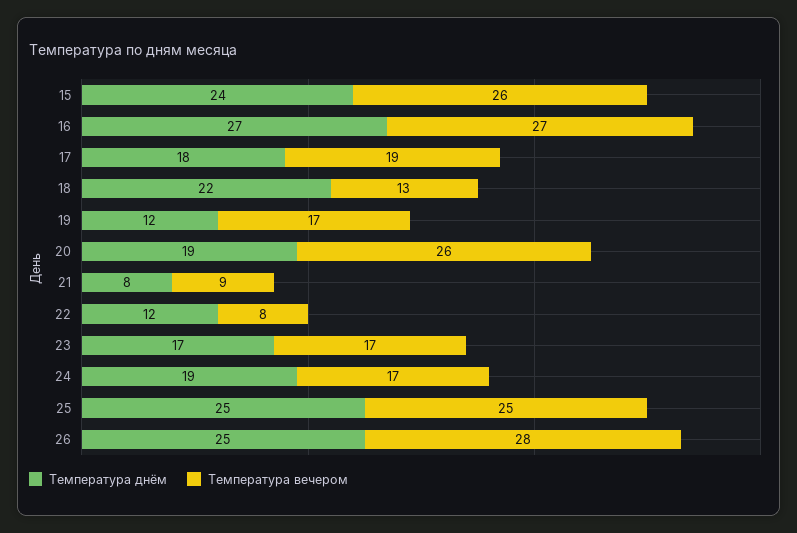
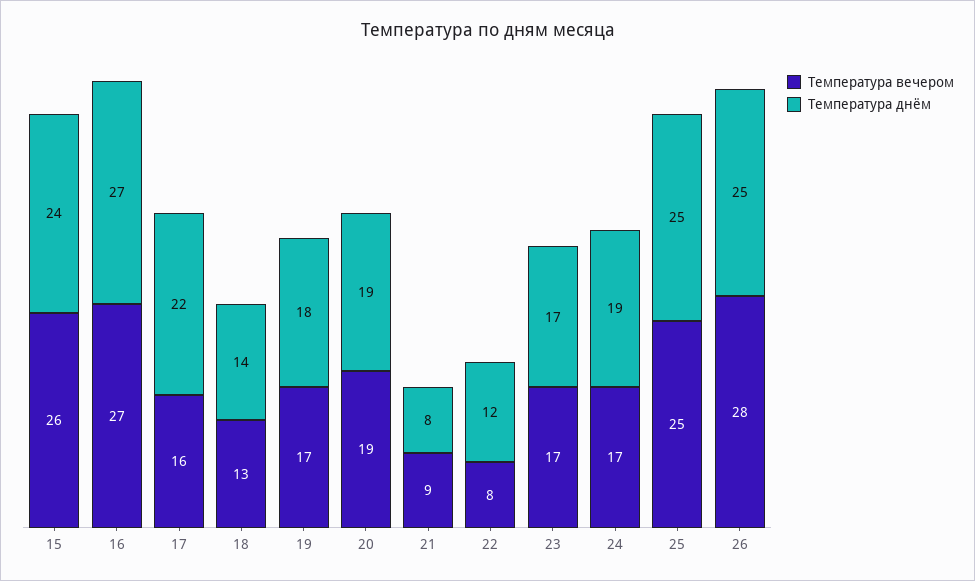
Температура днём, 17: 18 -> 22
Температура вечером, 17: 19 -> 16
Температура днём, 18: 22 -> 14
Температура днём, 19: 12 -> 18
Температура вечером, 20: 26 -> 19

